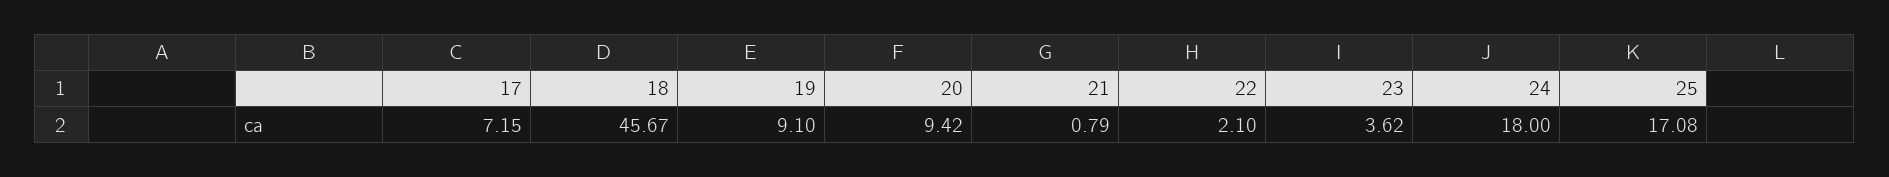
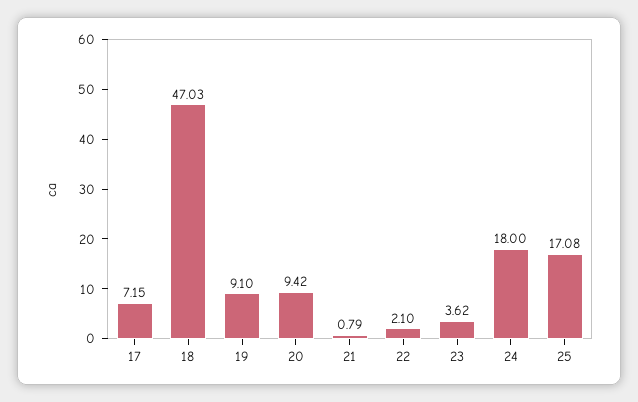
18: 45.67 -> 47.03

